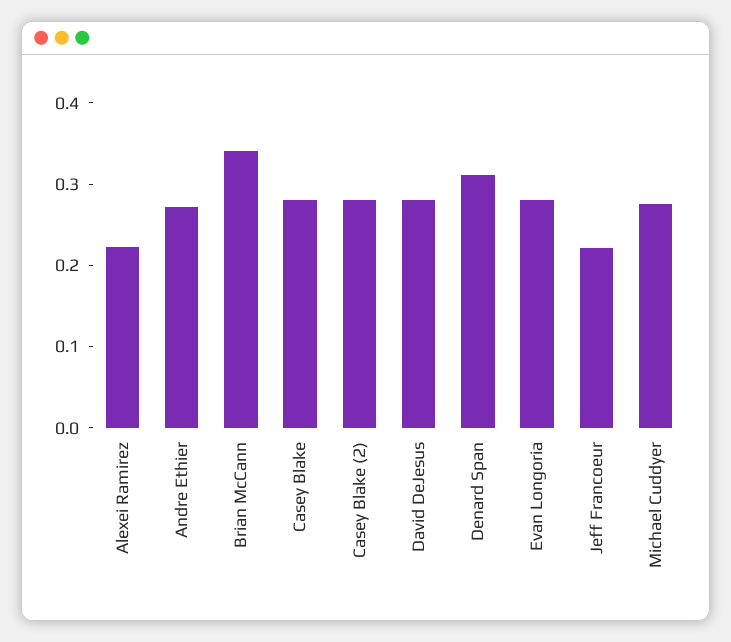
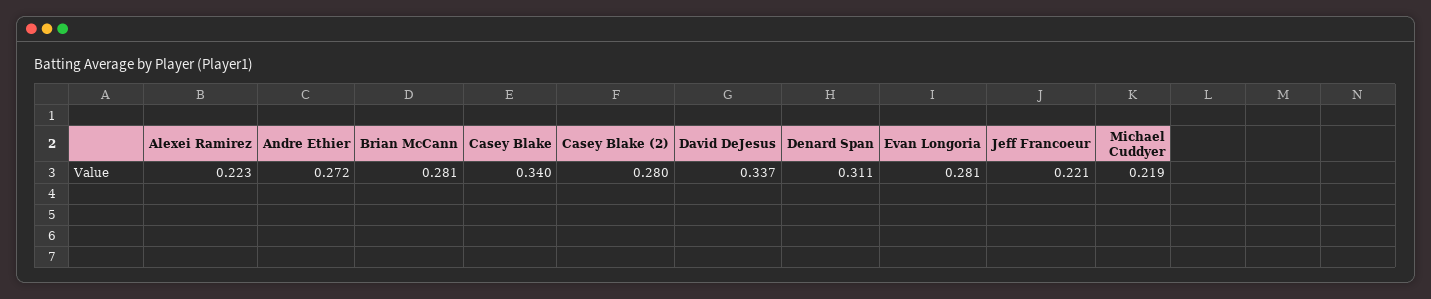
Brian McCann: 0.34 -> 0.281
Casey Blake: 0.28 -> 0.34
David DeJesus: 0.28 -> 0.337
Michael Cuddyer: 0.28 -> 0.219

